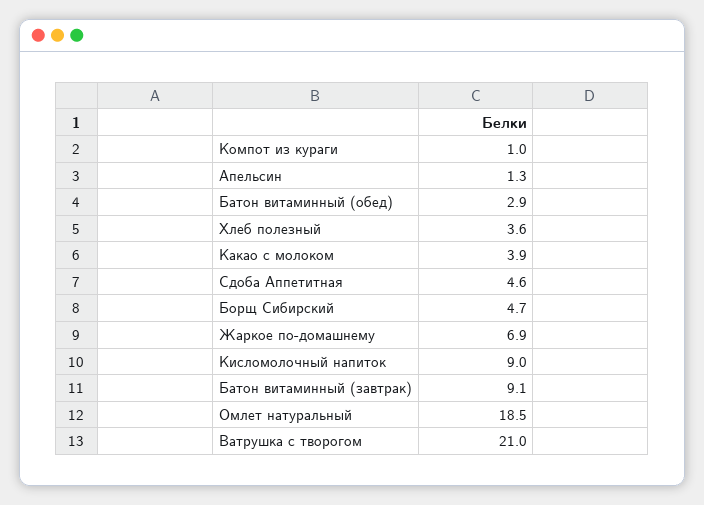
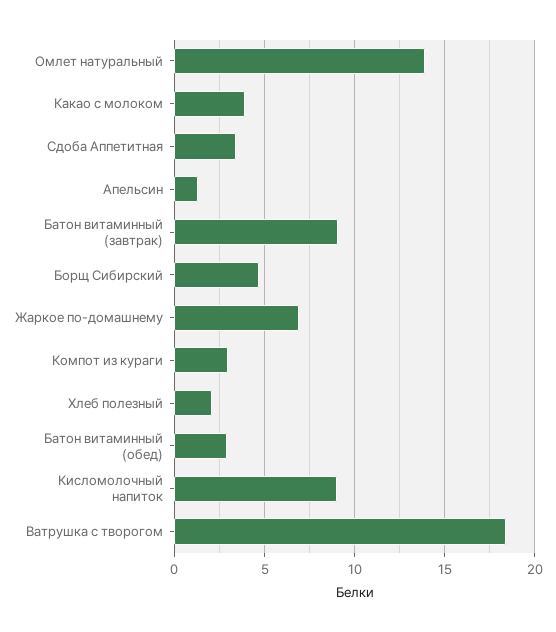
Компот из кураги: 1 -> 3
Хлеб полезный: 3.6 -> 2
Сдоба Аппетитная: 4.6 -> 3.5
Омлет натуральный: 18.5 -> 14
Ватрушка с творогом: 21 -> 18.5

